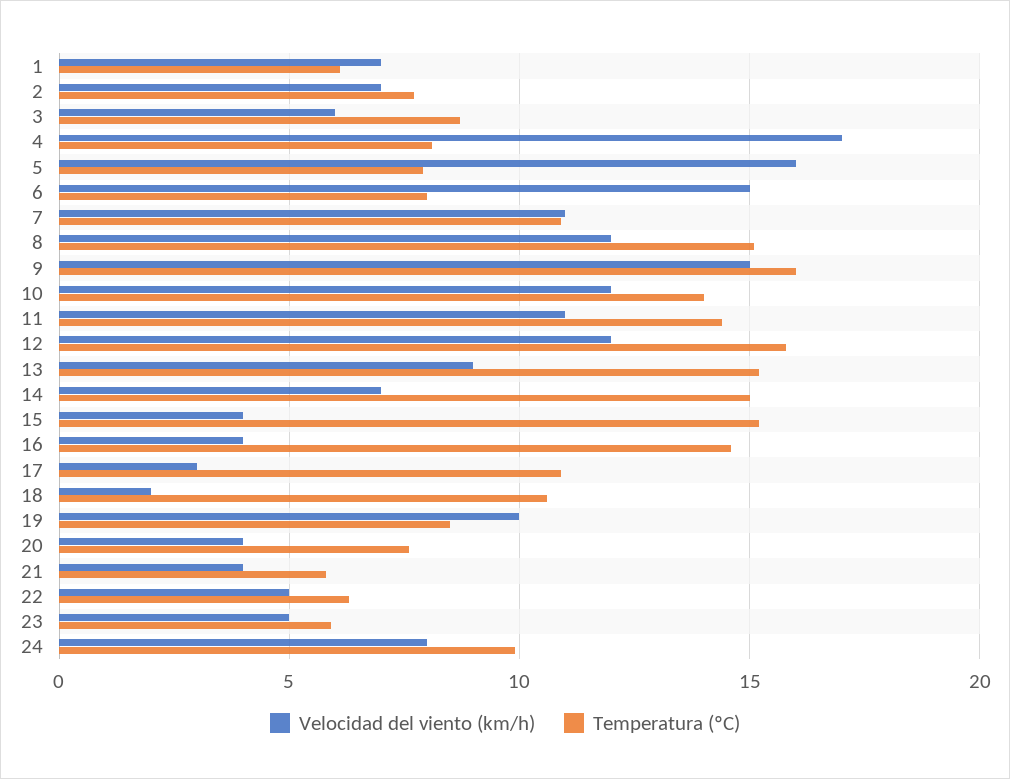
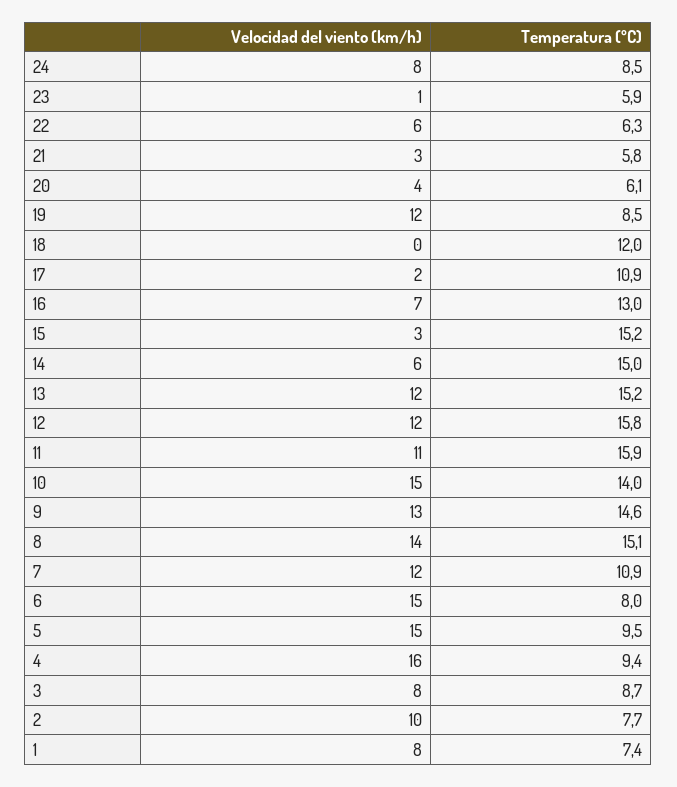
Velocidad del viento (km/h), 1: 7 -> 8
Temperatura (ºC), 1: 6 -> 7.4
Velocidad del viento (km/h), 2: 7 -> 10
Velocidad del viento (km/h), 3: 6 -> 8
Velocidad del viento (km/h), 4: 17 -> 16
Temperatura (ºC), 4: 8 -> 9.4
Velocidad del viento (km/h), 5: 16 -> 15
Temperatura (ºC), 5: 8 -> 9.5
Velocidad del viento (km/h), 7: 11 -> 12
Velocidad del viento (km/h), 8: 12 -> 14
Velocidad del viento (km/h), 9: 15 -> 13
Temperatura (ºC), 9: 16 -> 14.6
Velocidad del viento (km/h), 10: 12 -> 15
Temperatura (ºC), 11: 14.5 -> 15.9
Velocidad del viento (km/h), 13: 9 -> 12
Velocidad del viento (km/h), 14: 7 -> 6
Velocidad del viento (km/h), 15: 4 -> 3
Velocidad del viento (km/h), 16: 4 -> 7
Temperatura (ºC), 16: 14.5 -> 13
Velocidad del viento (km/h), 17: 3 -> 2
Velocidad del viento (km/h), 18: 2 -> 0
Temperatura (ºC), 18: 10.5 -> 12
Velocidad del viento (km/h), 19: 10 -> 12
Temperatura (ºC), 20: 7.5 -> 6.1
Velocidad del viento (km/h), 21: 4 -> 3
Velocidad del viento (km/h), 22: 5 -> 6
Velocidad del viento (km/h), 23: 5 -> 1
Temperatura (ºC), 24: 10 -> 8.5

